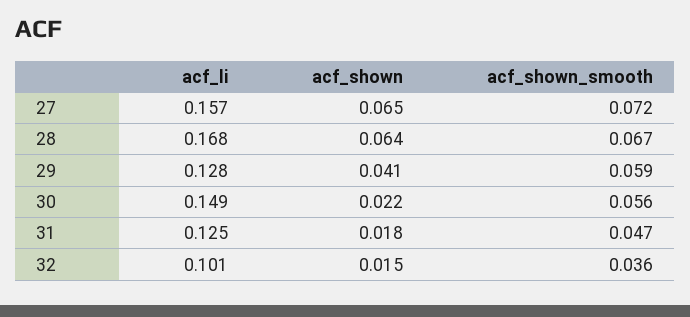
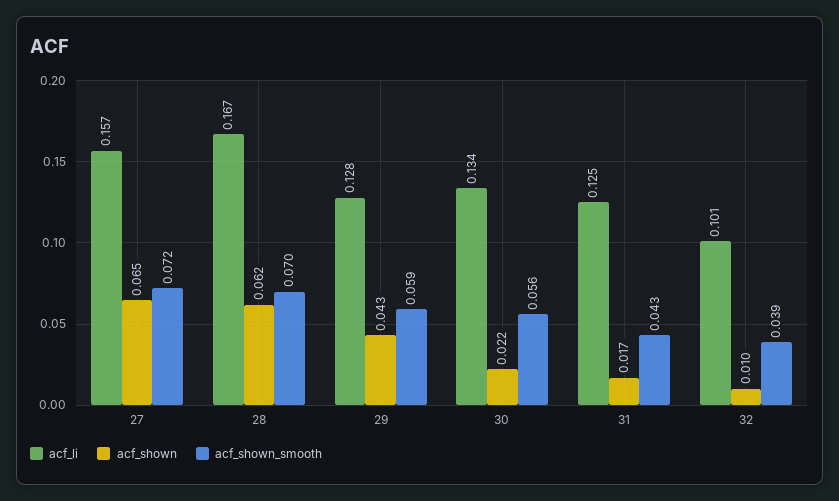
acf_li, 28: 0.168 -> 0.167
acf_shown, 28: 0.064 -> 0.062
acf_shown_smooth, 28: 0.067 -> 0.07
acf_shown, 29: 0.041 -> 0.043
acf_li, 30: 0.149 -> 0.134
acf_shown, 31: 0.018 -> 0.017
acf_shown_smooth, 31: 0.047 -> 0.043
acf_shown, 32: 0.015 -> 0.01
acf_shown_smooth, 32: 0.036 -> 0.039

